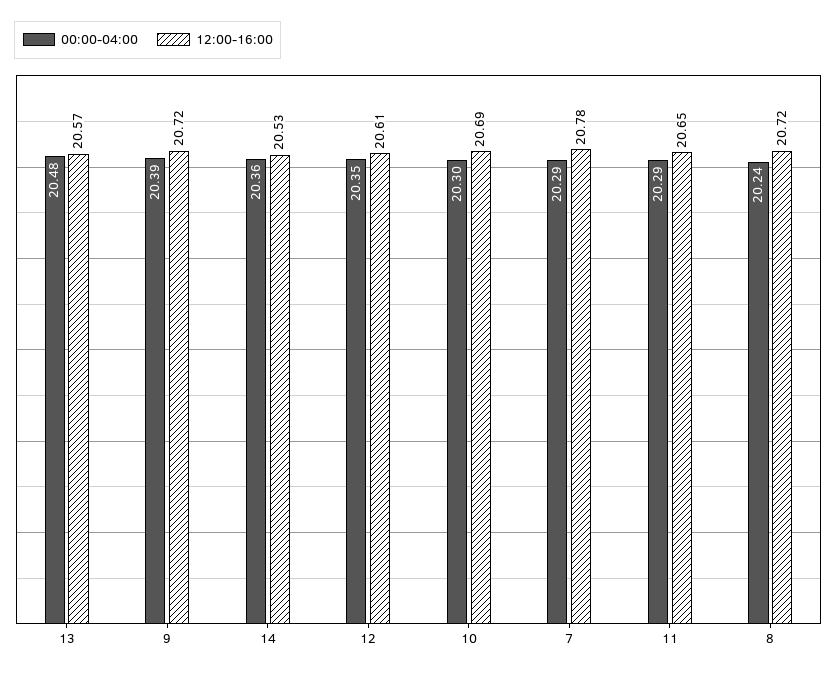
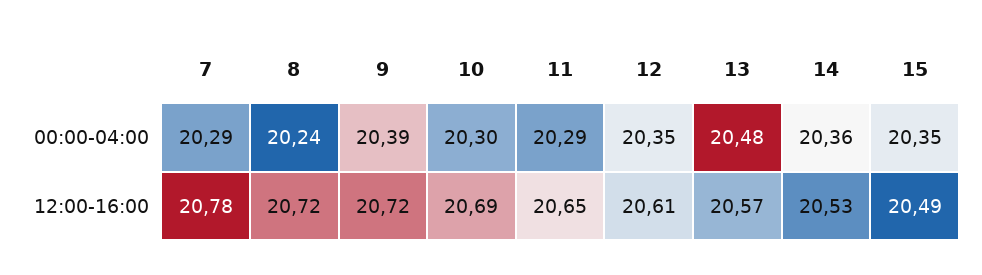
00:00-04:00, 15: none -> 20.35
12:00-16:00, 15: none -> 20.49

